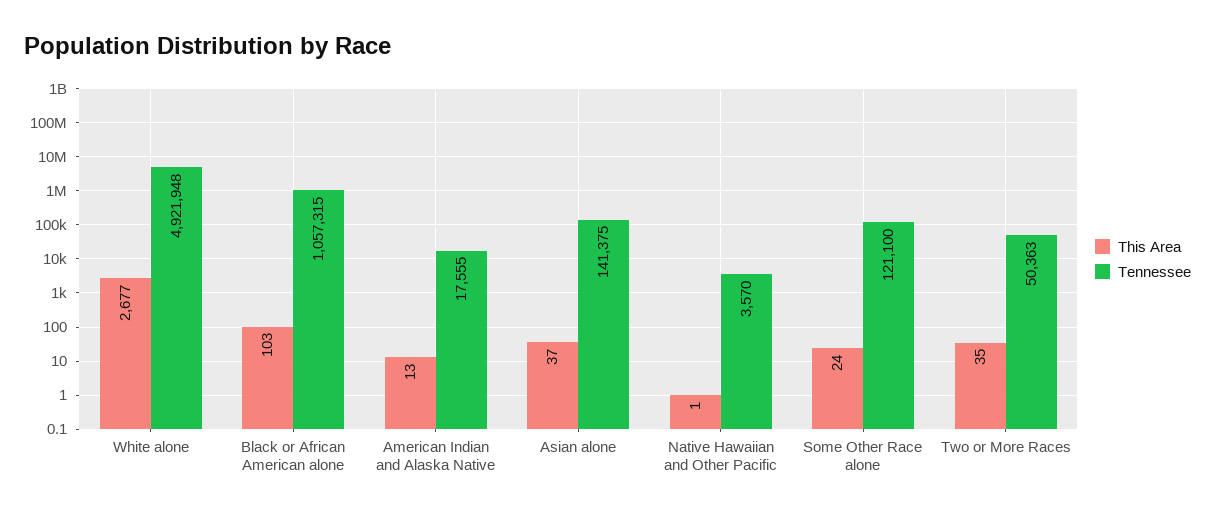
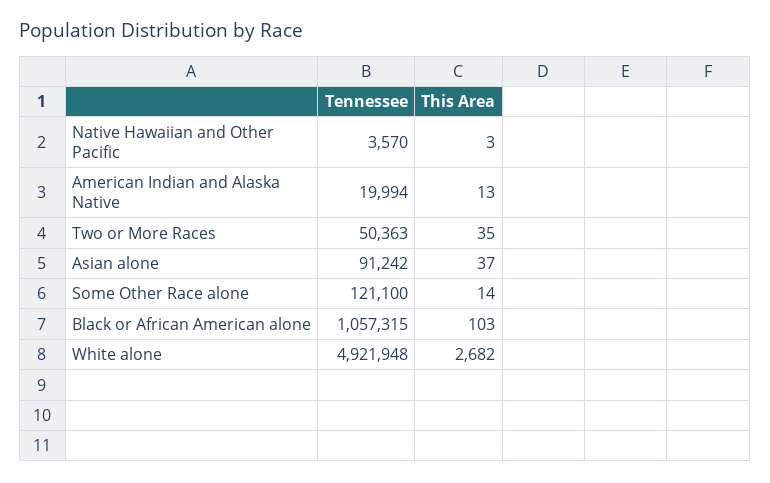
This Area, White alone: 2677 -> 2682
Tennessee, American Indian and Alaska Native: 17555 -> 19994
Tennessee, Asian alone: 141375 -> 91242
This Area, Native Hawaiian and Other Pacific: 1 -> 3
This Area, Some Other Race alone: 24 -> 14

